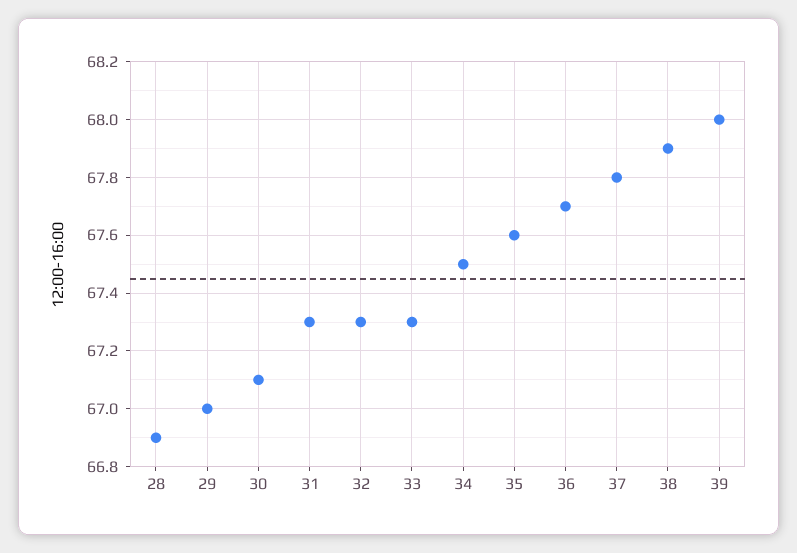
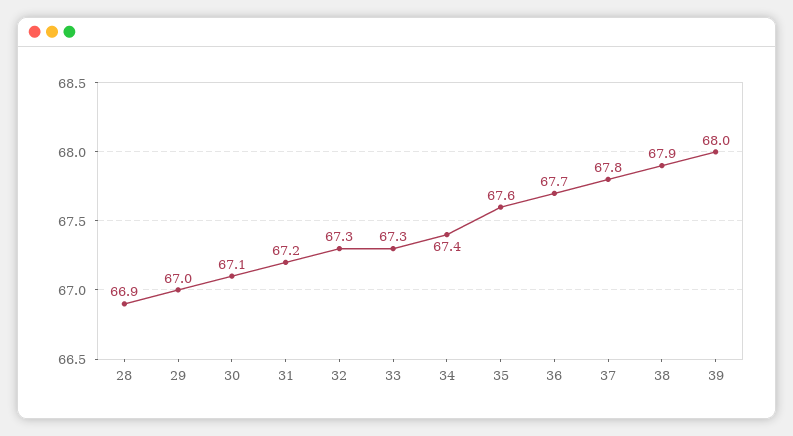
31: 67.3 -> 67.2
34: 67.5 -> 67.4

